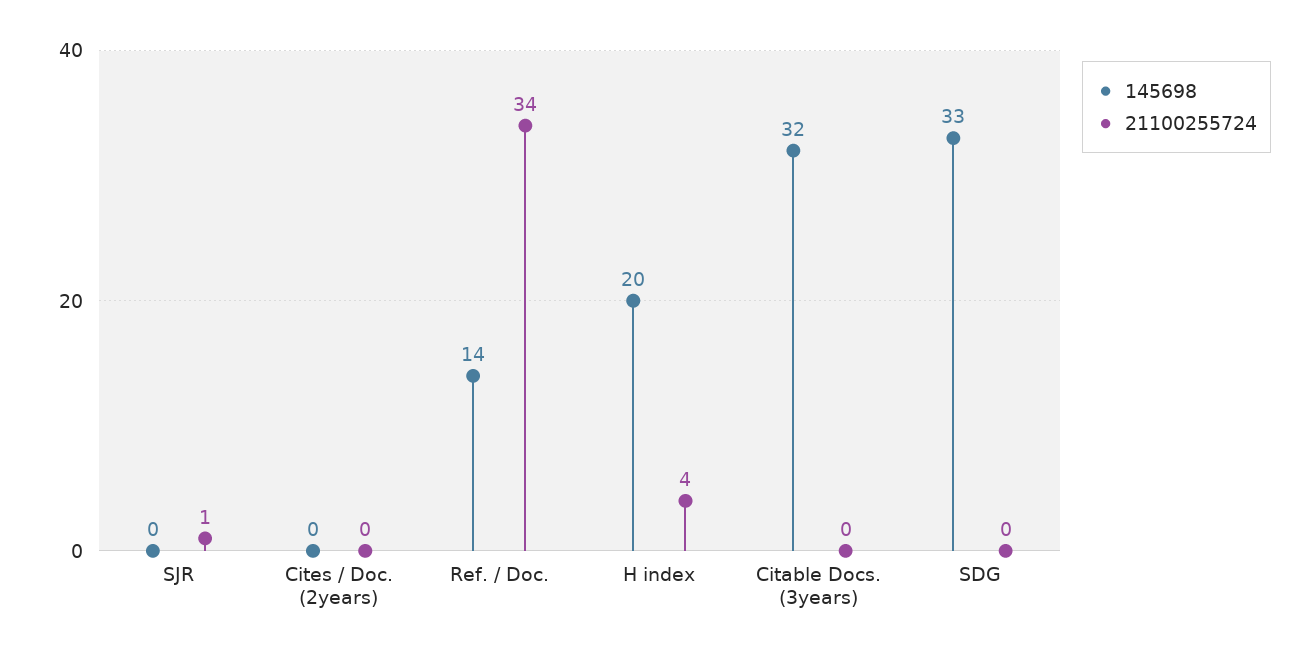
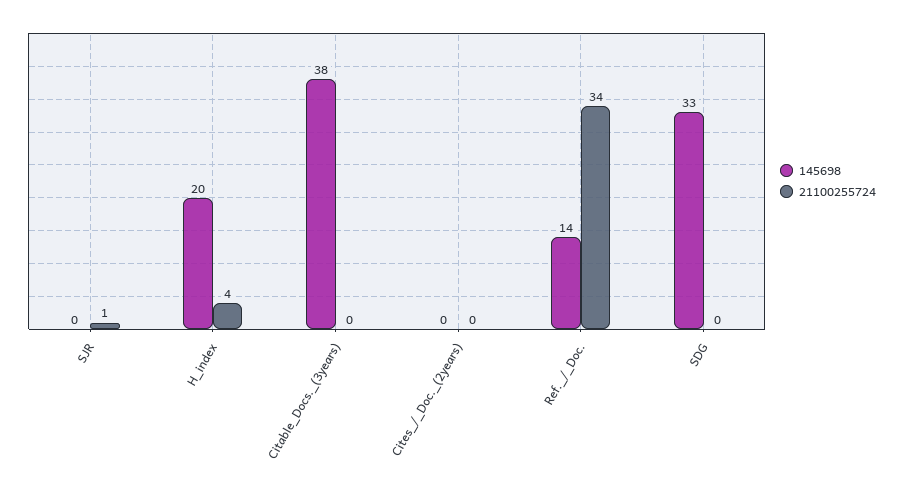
145698, Citable Docs. (3years): 32 -> 38

